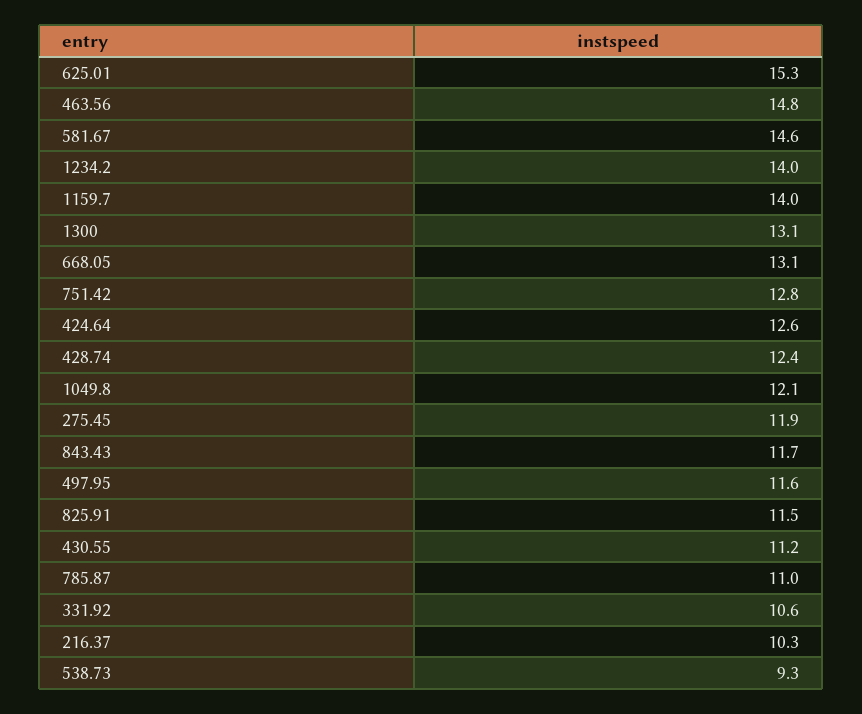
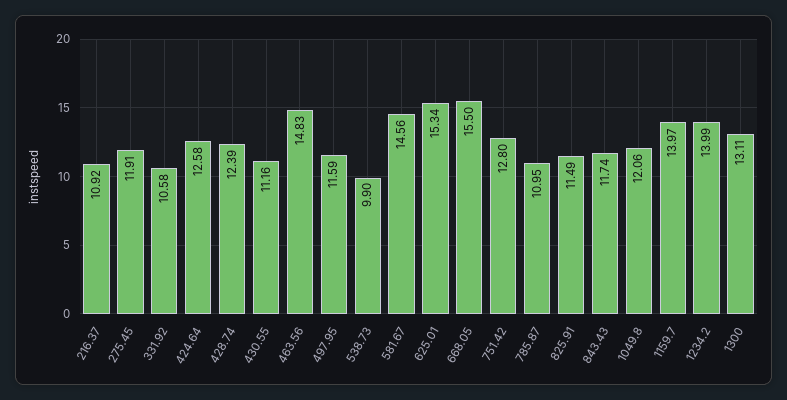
668.05: 13.1 -> 15.5
216.37: 10.3 -> 10.92
538.73: 9.3 -> 9.9

